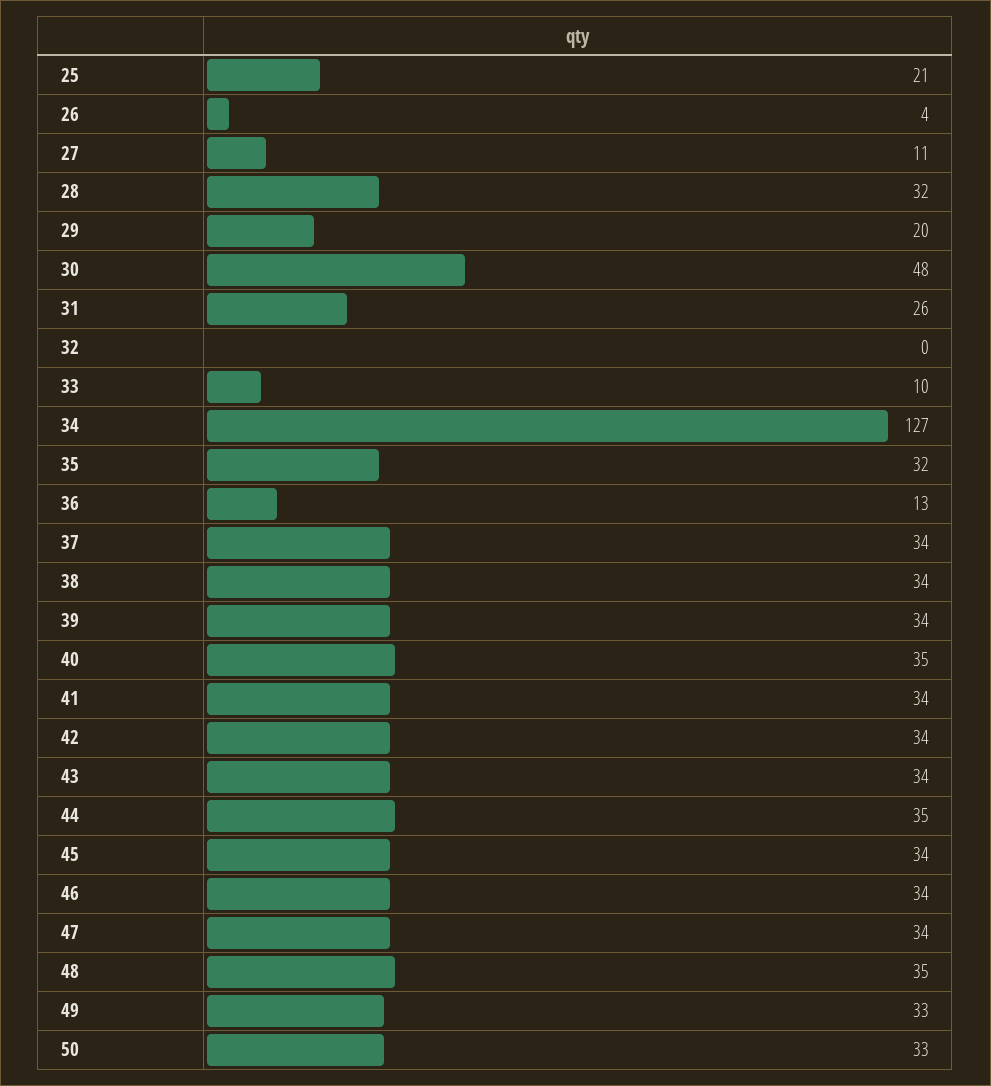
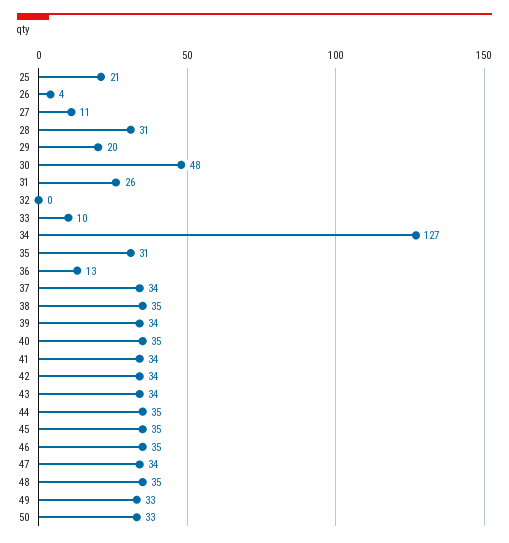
28: 32 -> 31
35: 32 -> 31
38: 34 -> 35
45: 34 -> 35
46: 34 -> 35

